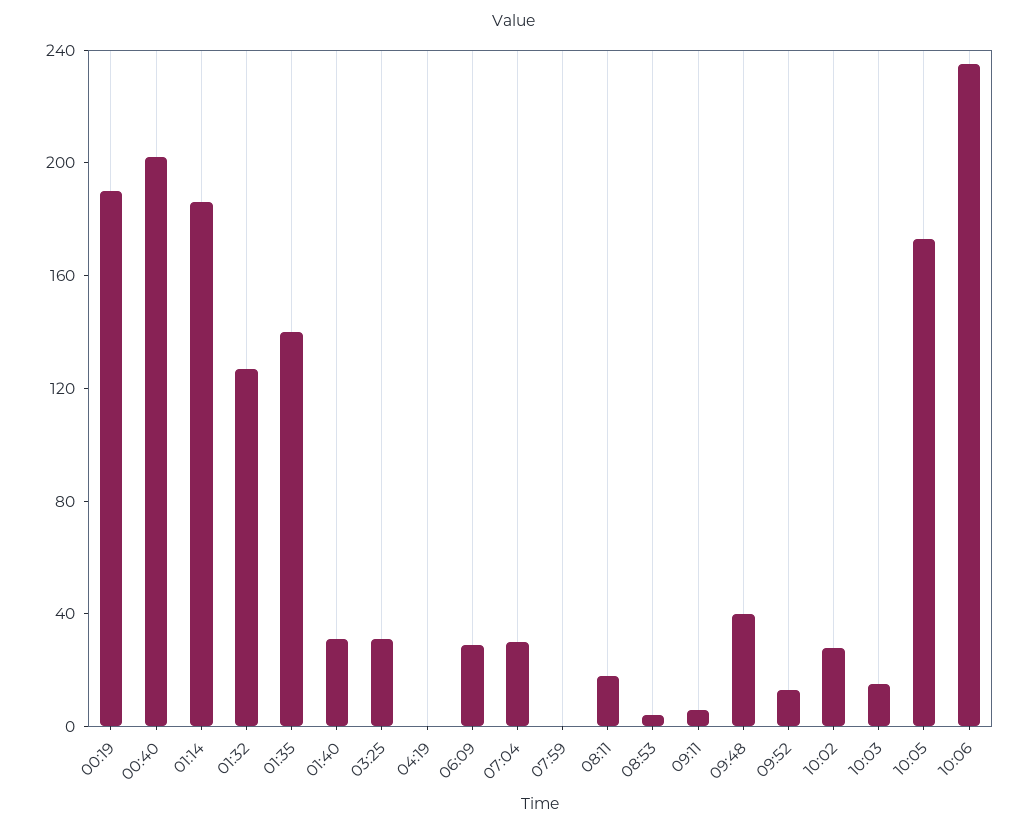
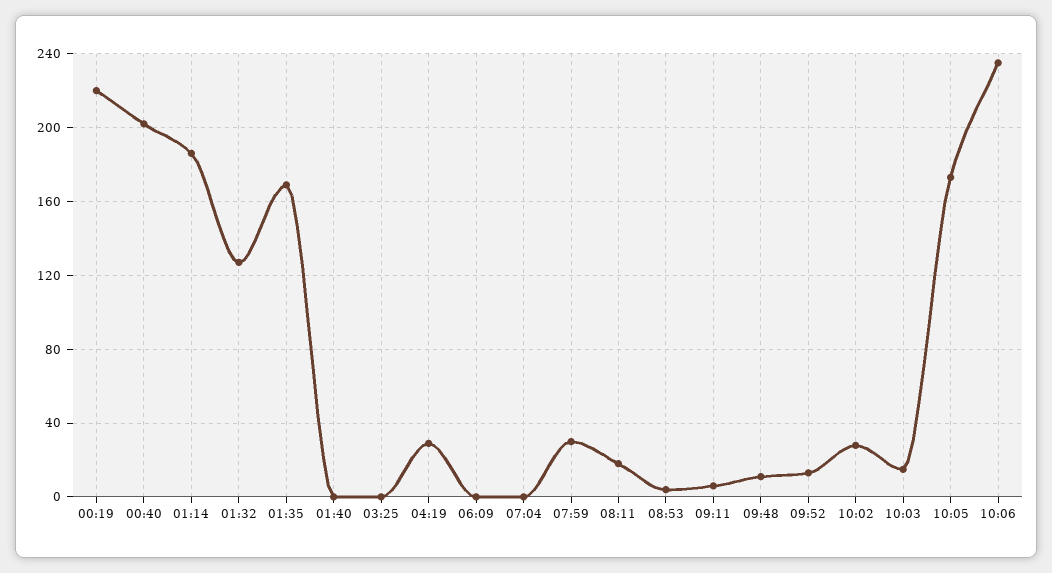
00:19: 190 -> 220
01:35: 140 -> 170
01:40: 30 -> 0
03:25: 30 -> 0
04:19: 0 -> 30
06:09: 30 -> 0
07:04: 30 -> 0
07:59: 0 -> 30
09:48: 40 -> 10

